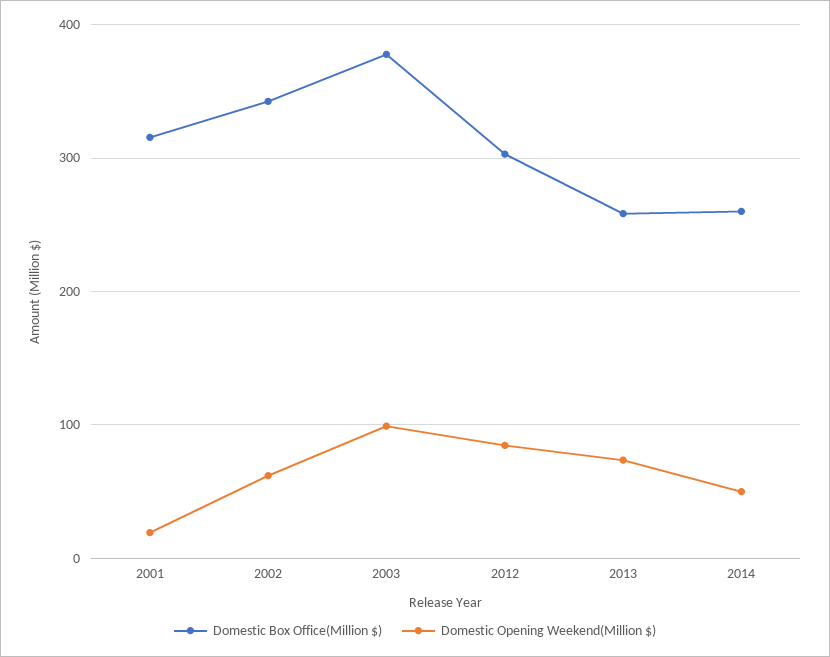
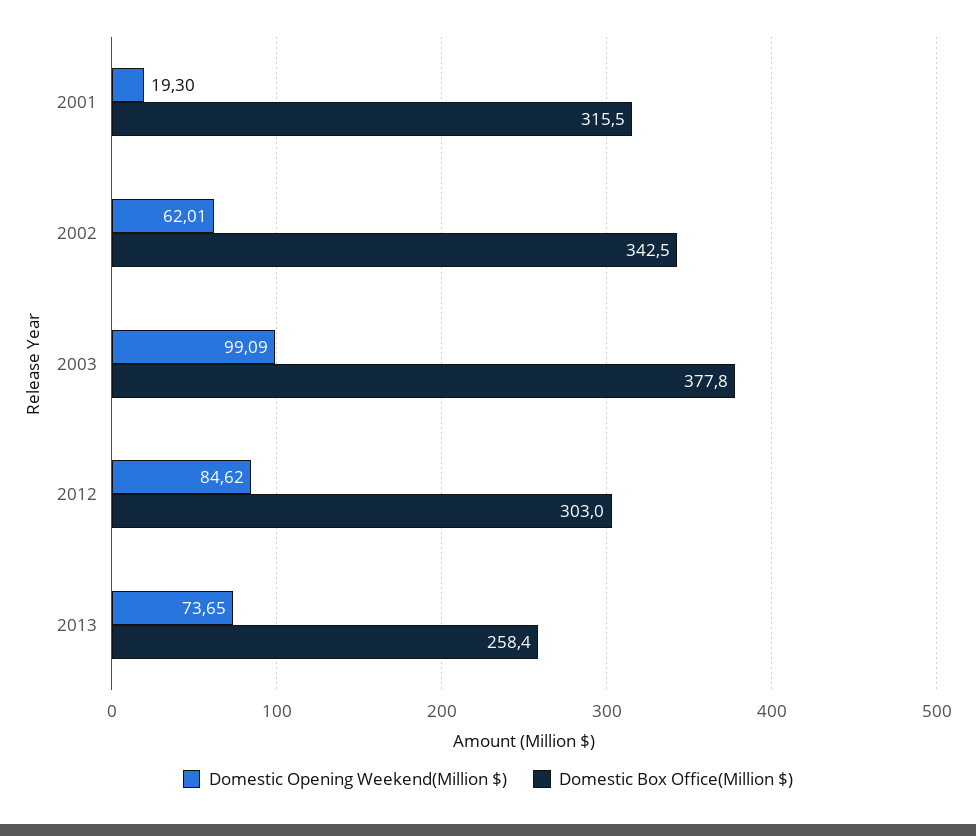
Domestic Box Office(Million $), 2014: 260 -> none
Domestic Opening Weekend(Million $), 2014: 50 -> none

